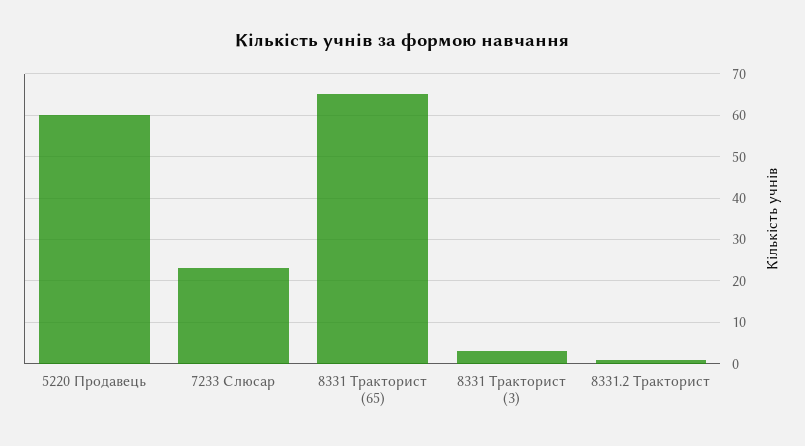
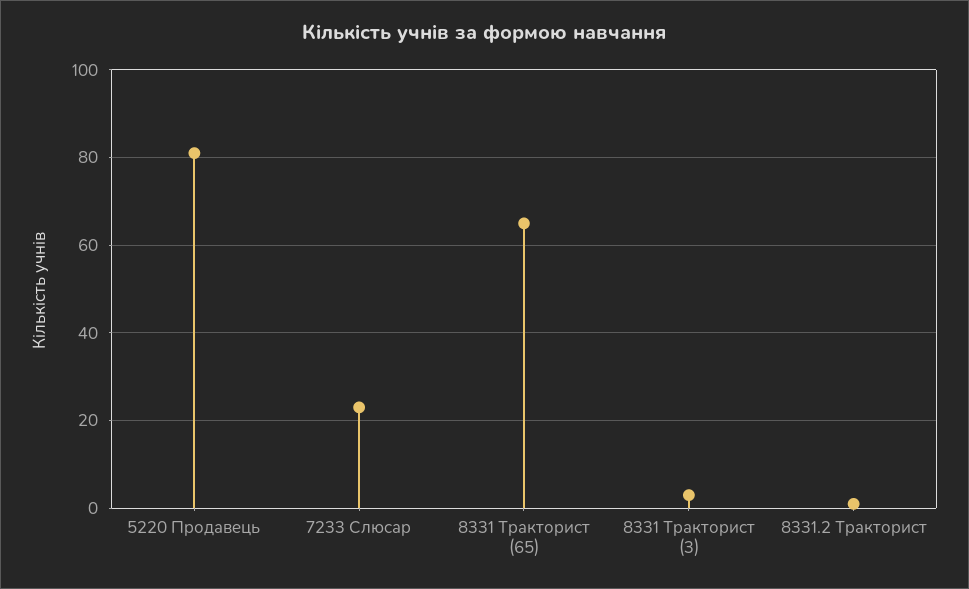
5220 Продавець: 60 -> 80

